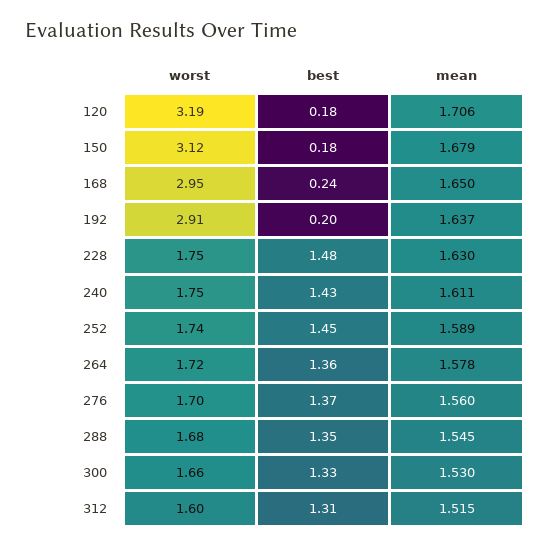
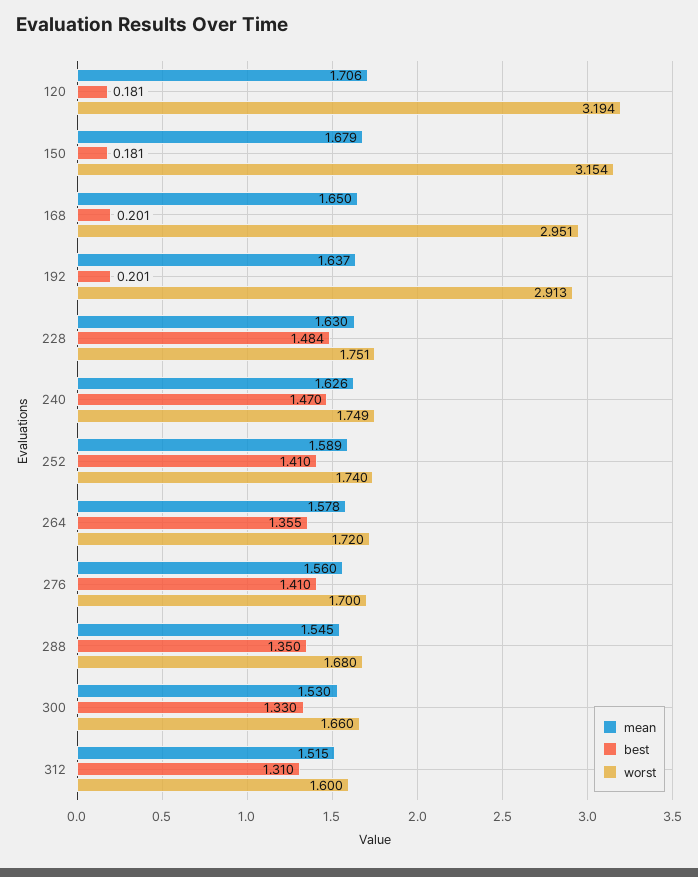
worst, 150: 3.12 -> 3.154
best, 168: 0.24 -> 0.201
best, 240: 1.43 -> 1.47
mean, 240: 1.611 -> 1.626
best, 252: 1.45 -> 1.41
best, 276: 1.37 -> 1.41

